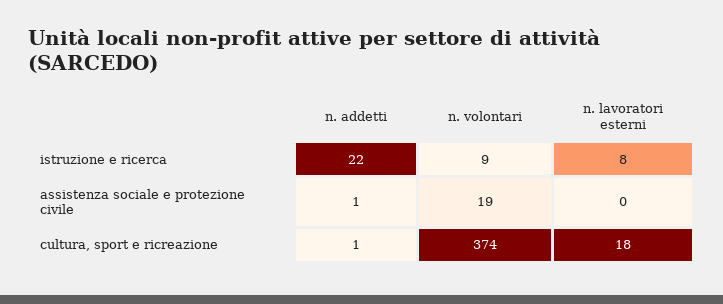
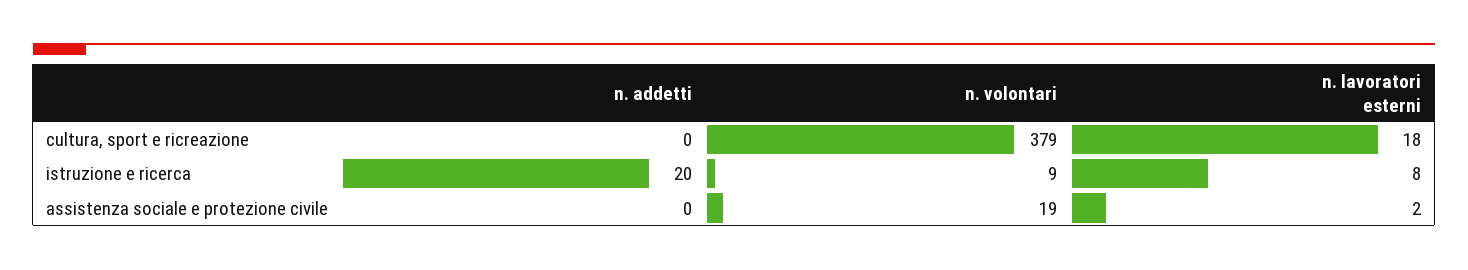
n. addetti, istruzione e ricerca: 22 -> 20
n. addetti, assistenza sociale e protezione civile: 1 -> 0
n. lavoratori esterni, assistenza sociale e protezione civile: 0 -> 2
n. addetti, cultura, sport e ricreazione: 1 -> 0
n. volontari, cultura, sport e ricreazione: 374 -> 379

